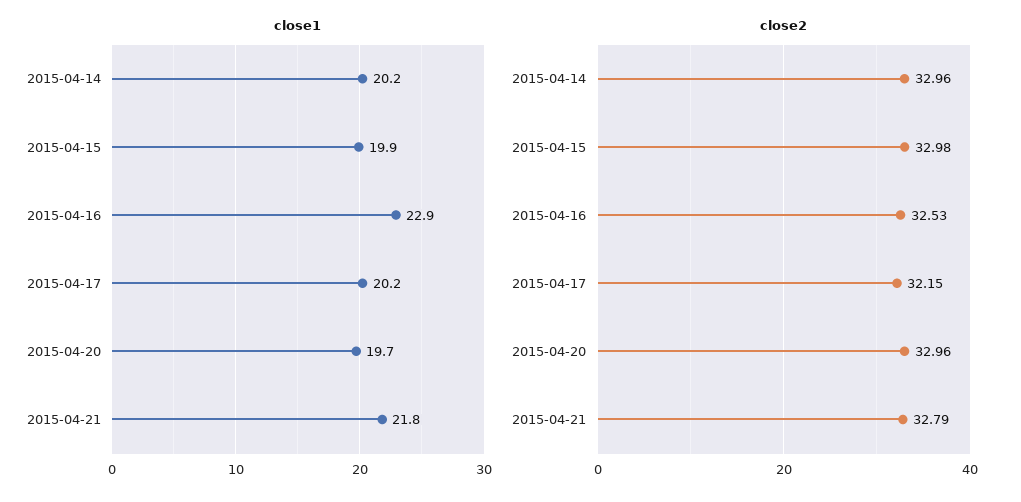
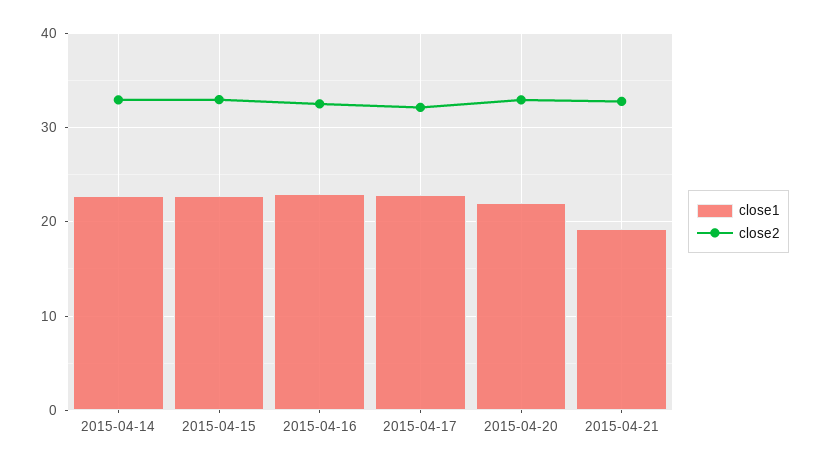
close1, 2015-04-14: 20.2 -> 23
close1, 2015-04-15: 19.9 -> 23
close1, 2015-04-17: 20.2 -> 23
close1, 2015-04-20: 19.7 -> 22
close1, 2015-04-21: 21.8 -> 19

